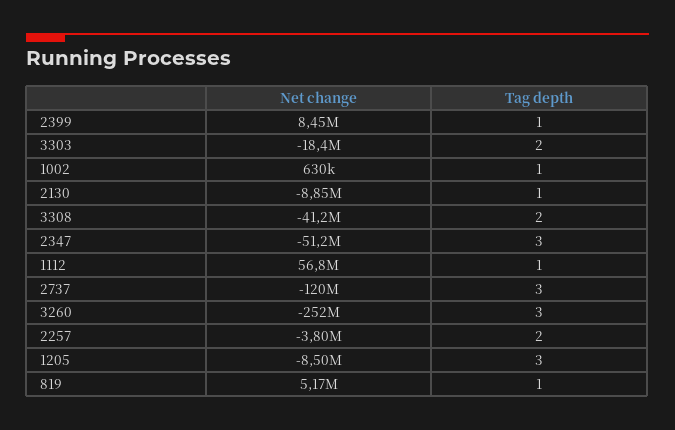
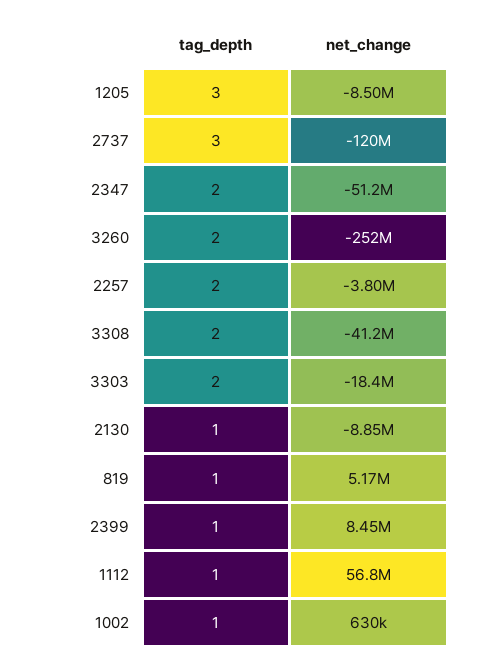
Tag depth, 2347: 3 -> 2
Tag depth, 3260: 3 -> 2

